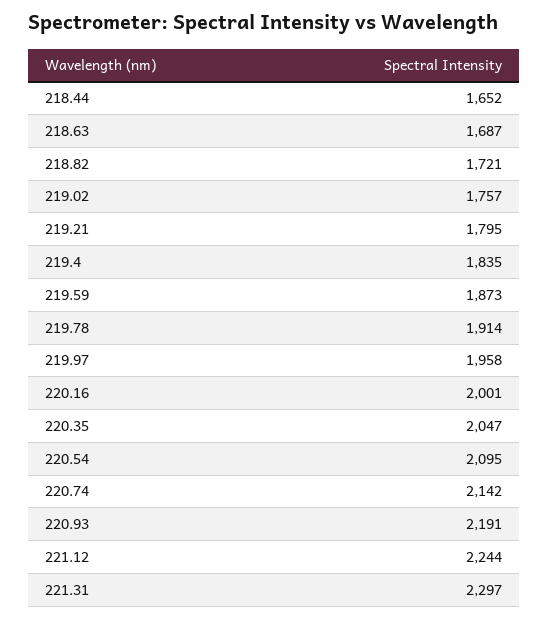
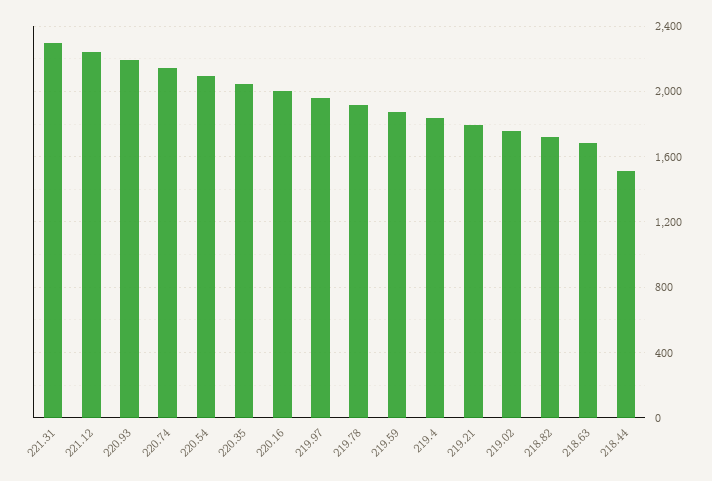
218.44: 1652 -> 1500

